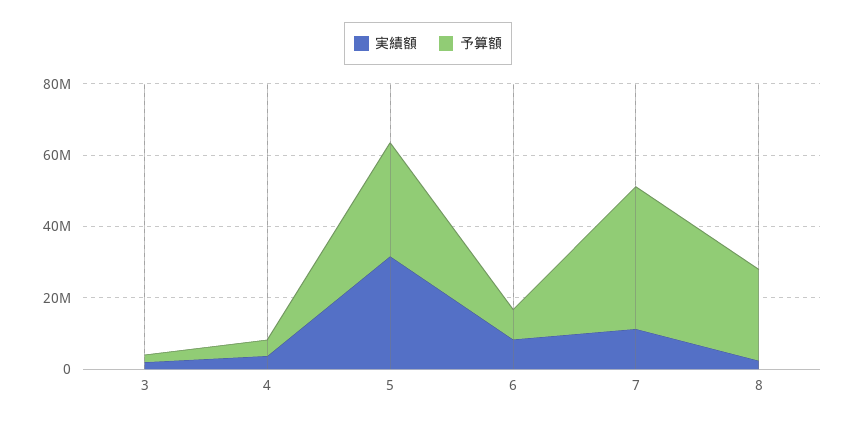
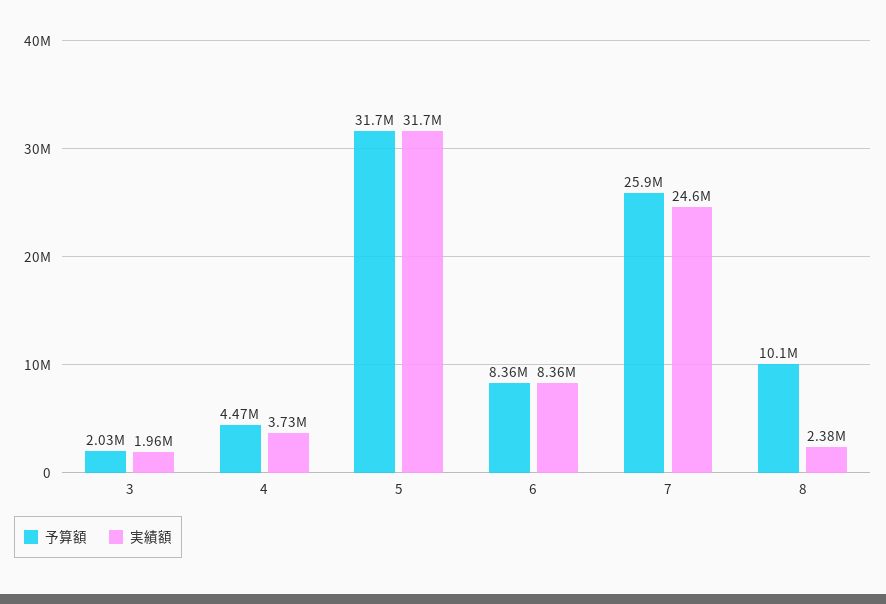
実績額, 7: 10000000 -> 24600000
予算額, 7: 40000000 -> 25900000
予算額, 8: 25000000 -> 10100000

